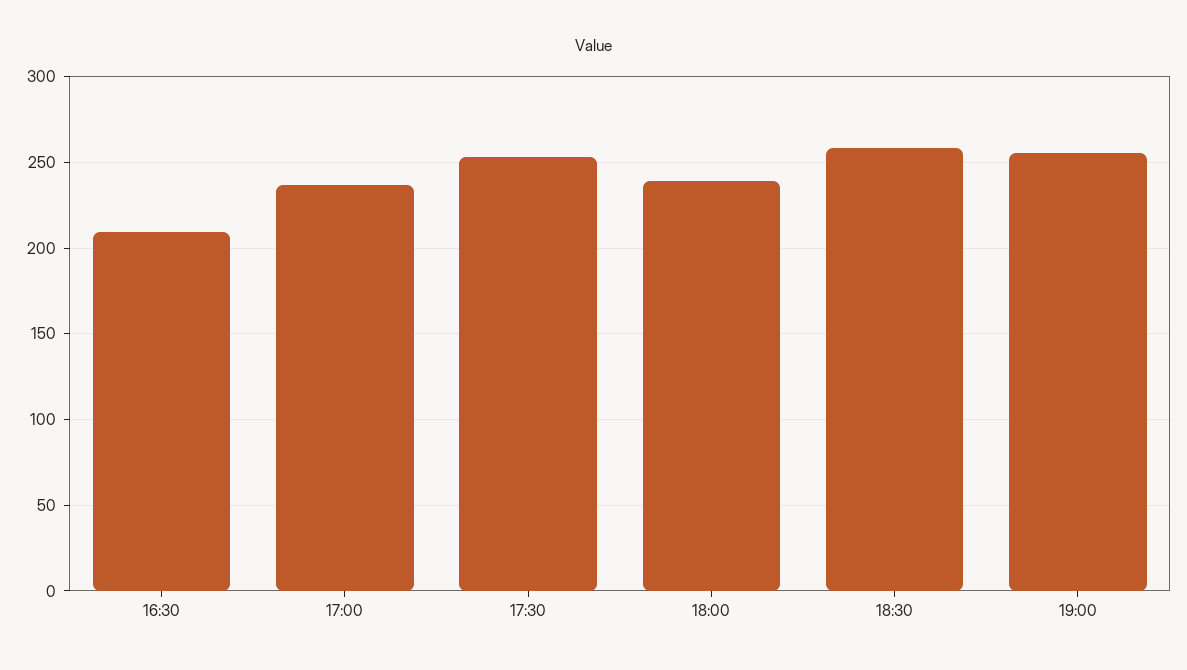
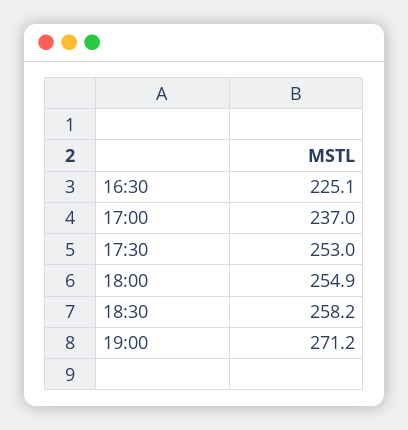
16:30: 210 -> 225.1
18:00: 240 -> 254.9
19:00: 255 -> 271.2

